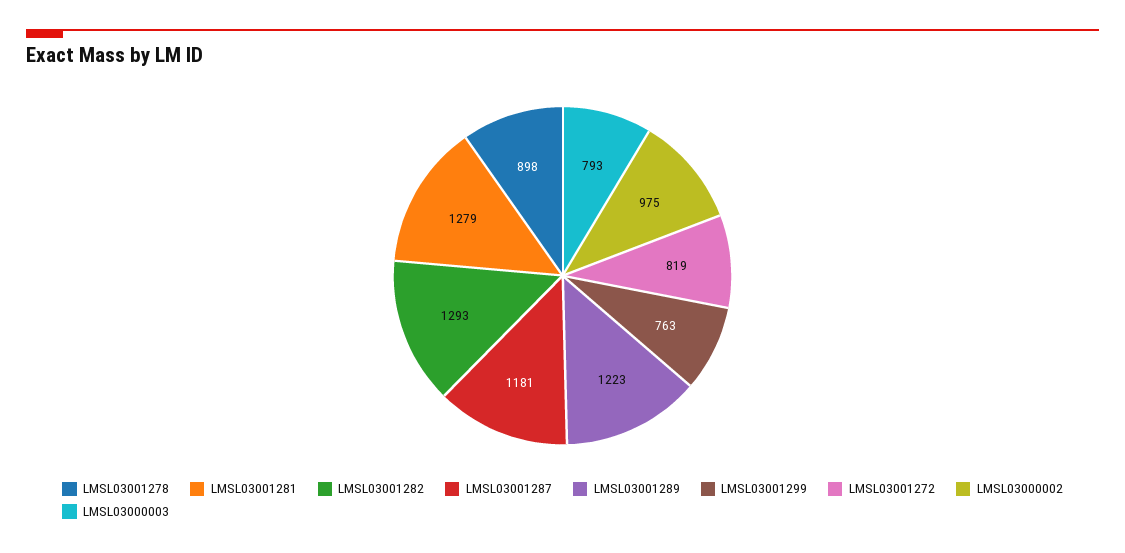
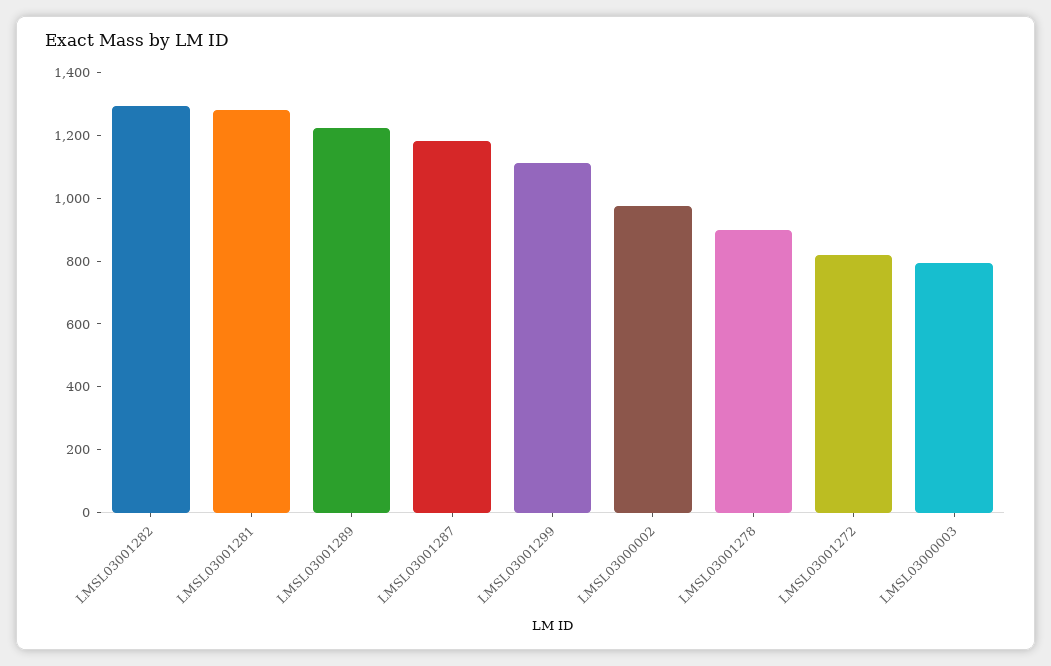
LMSL03001299: 763 -> 1100

